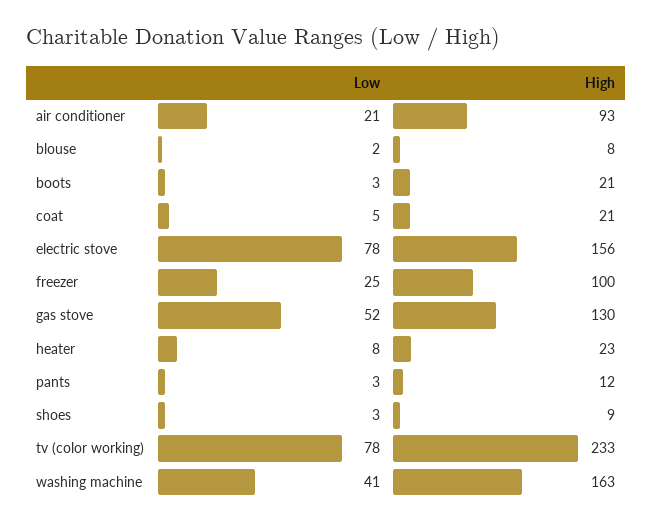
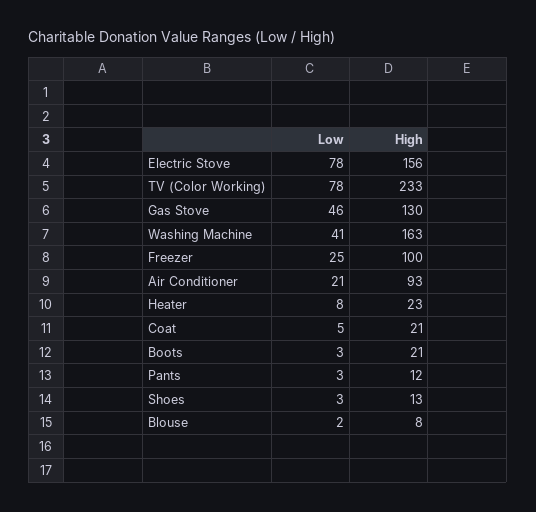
Low, gas stove: 52 -> 46
High, shoes: 9 -> 13

